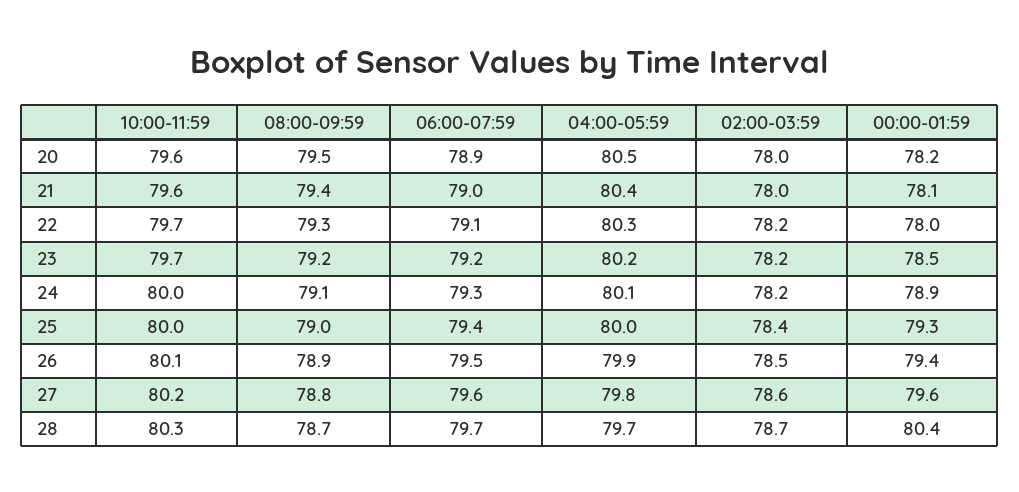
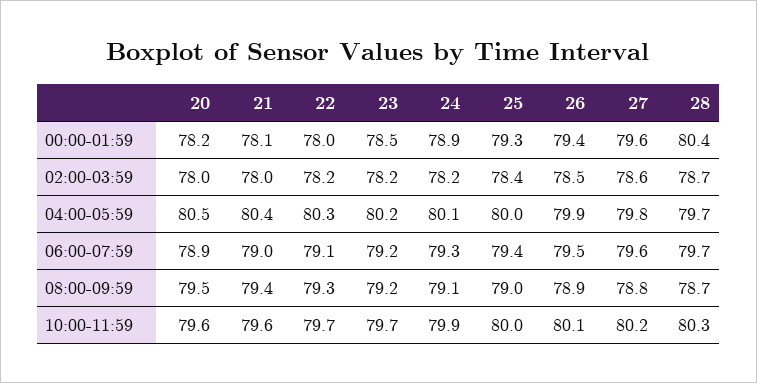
10:00-11:59, 24: 80 -> 79.9

